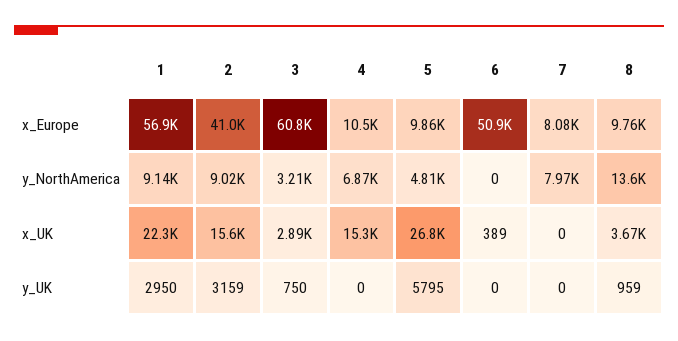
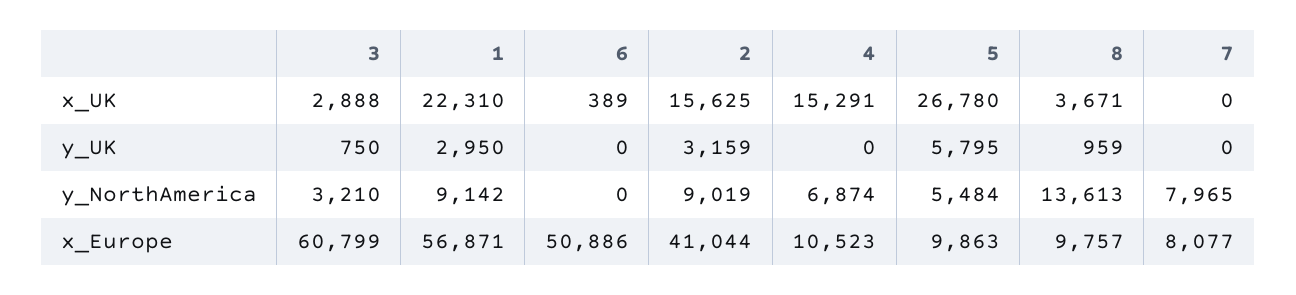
5, y_NorthAmerica: 4810 -> 5484

